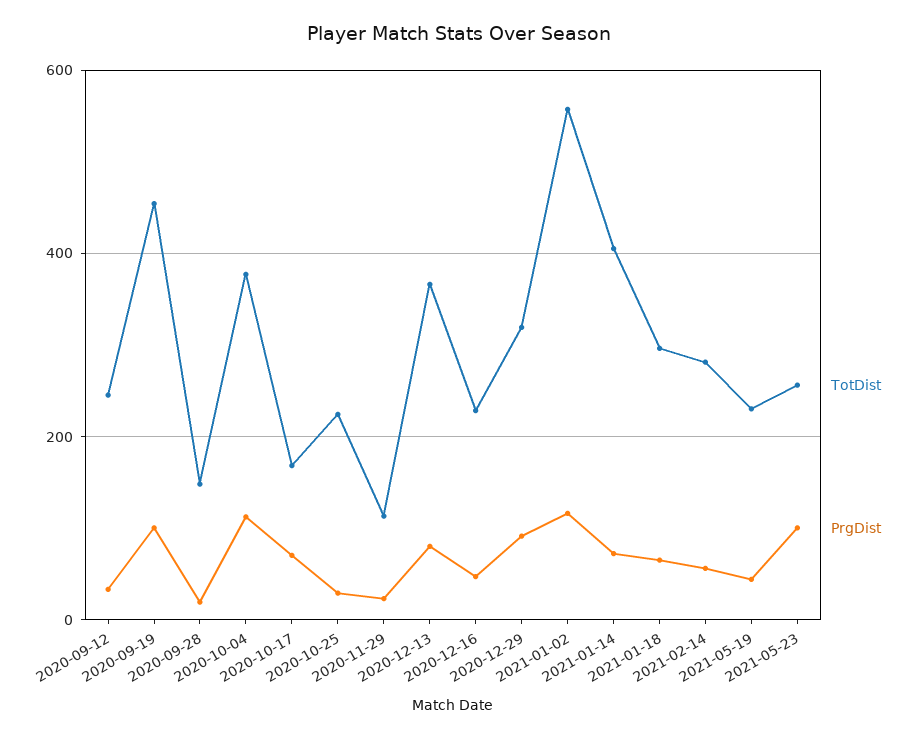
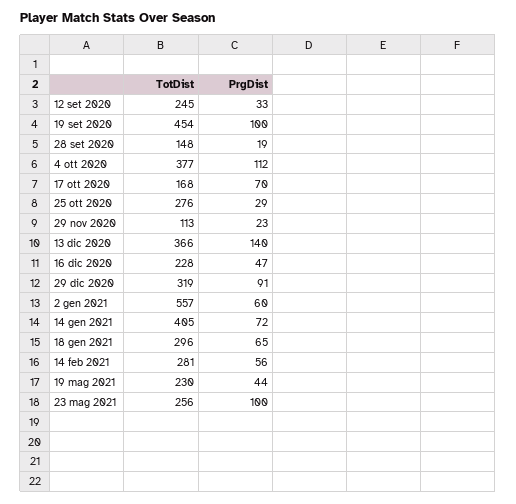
TotDist, 2020-10-25: 220 -> 276
PrgDist, 2020-12-13: 80 -> 140
PrgDist, 2021-01-02: 120 -> 60

